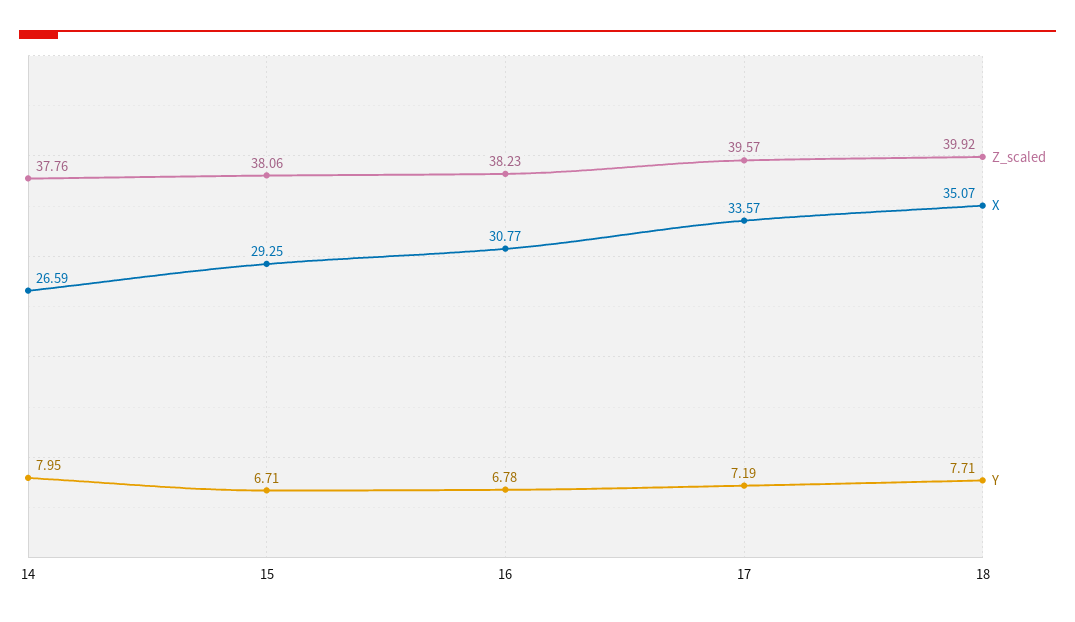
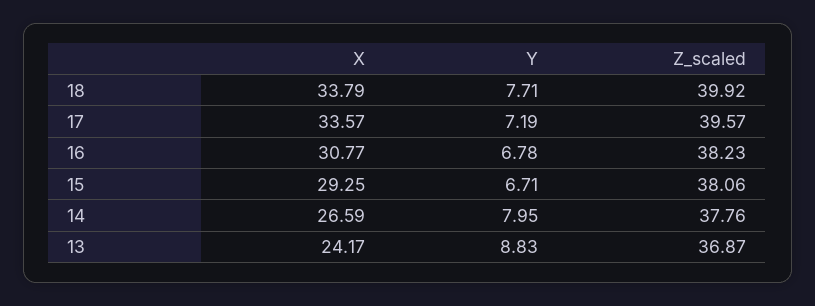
X, 18: 35.07 -> 33.79
X, 13: none -> 24.17
Y, 13: none -> 8.83
Z_scaled, 13: none -> 36.87

